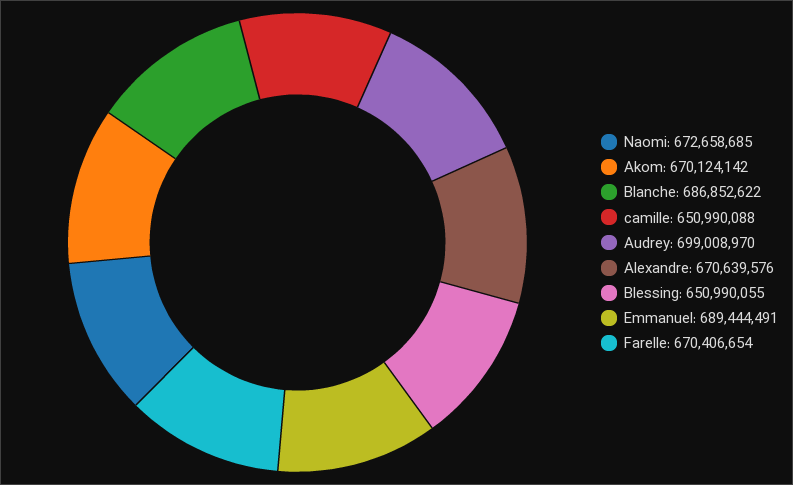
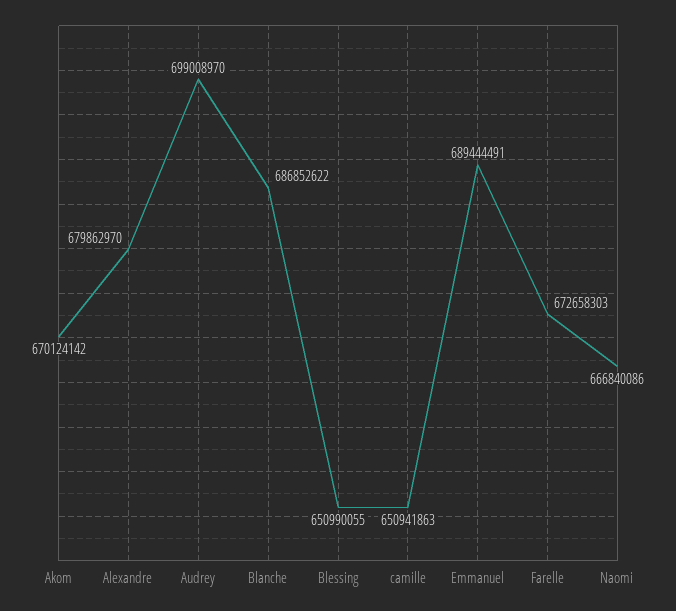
Naomi: 672658685 -> 666840086
camille: 650990088 -> 650941863
Alexandre: 670639576 -> 679862970
Farelle: 670406654 -> 672658303

